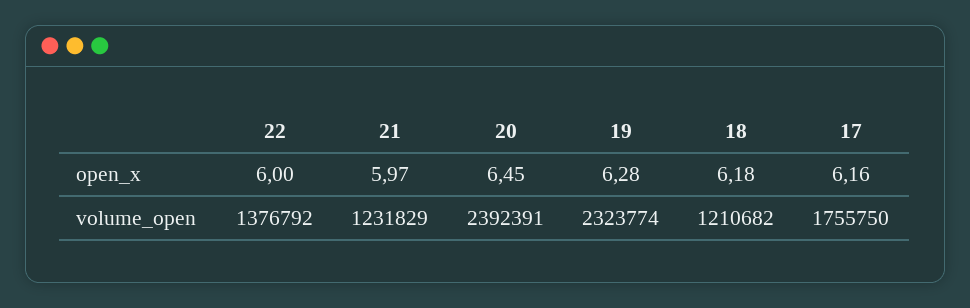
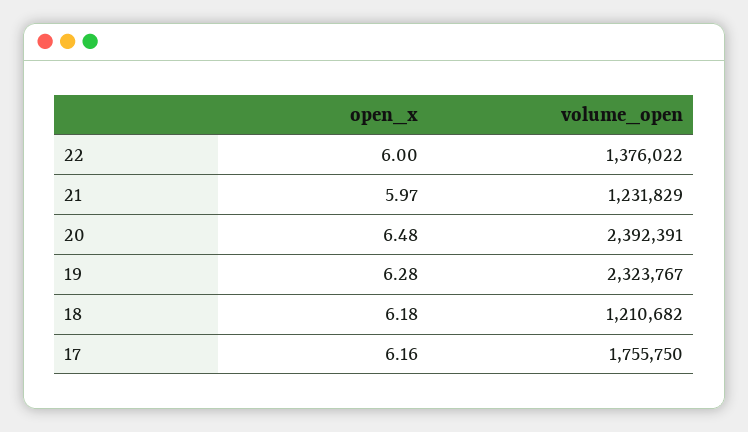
20, open_x: 6.45 -> 6.48
22, volume_open: 1376792 -> 1376022
19, volume_open: 2323774 -> 2323767

